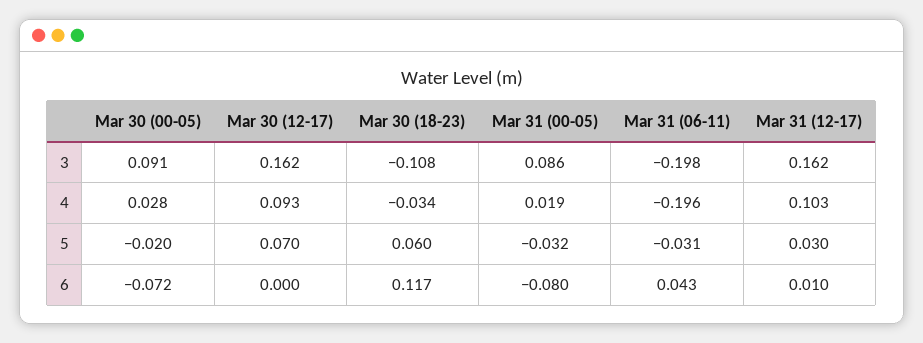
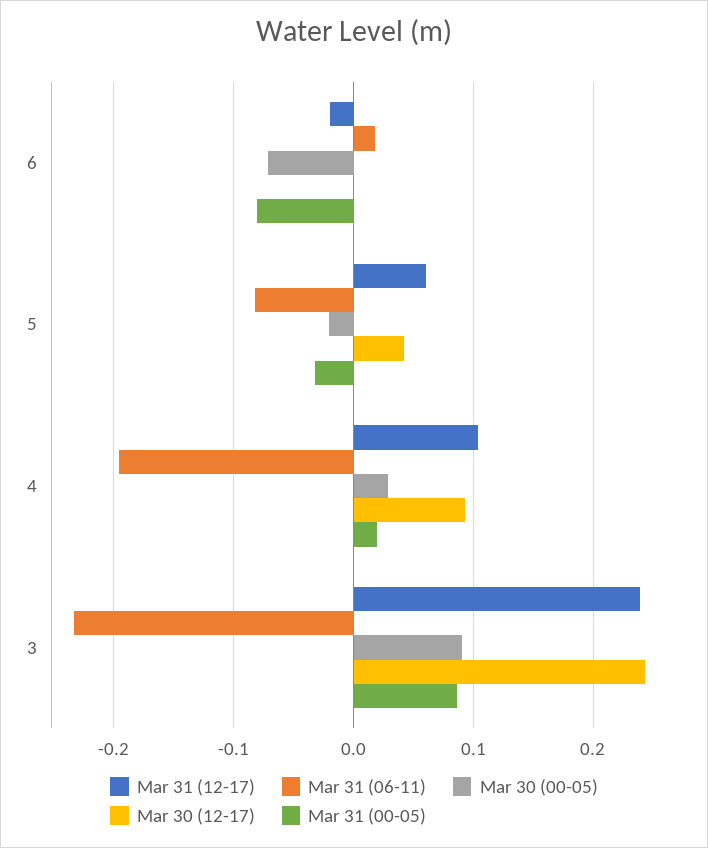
Mar 30 (12-17), 3: 0.162 -> 0.24
Mar 30 (18-23), 3: -0.108 -> none
Mar 31 (06-11), 3: -0.198 -> -0.23
Mar 31 (12-17), 3: 0.162 -> 0.24
Mar 30 (18-23), 4: -0.034 -> none
Mar 30 (12-17), 5: 0.07 -> 0.04
Mar 30 (18-23), 5: 0.06 -> none
Mar 31 (06-11), 5: -0.031 -> -0.08
Mar 31 (12-17), 5: 0.03 -> 0.06
Mar 30 (18-23), 6: 0.117 -> none
Mar 31 (06-11), 6: 0.043 -> 0.02
Mar 31 (12-17), 6: 0.01 -> -0.02

